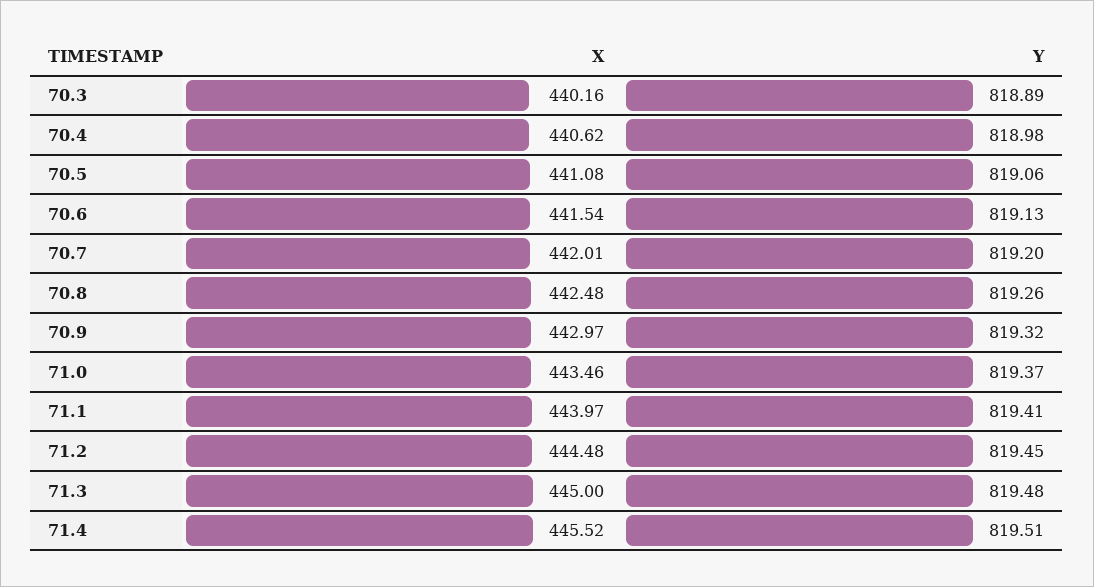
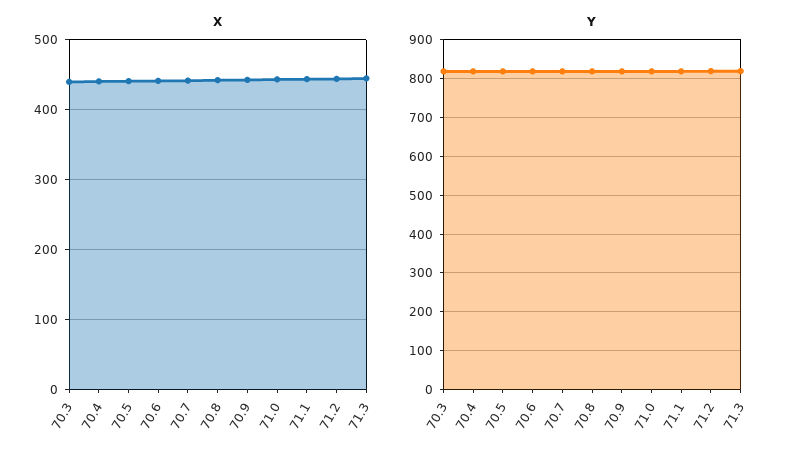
X, 71.4: 445.52 -> none
Y, 71.4: 819.51 -> none

